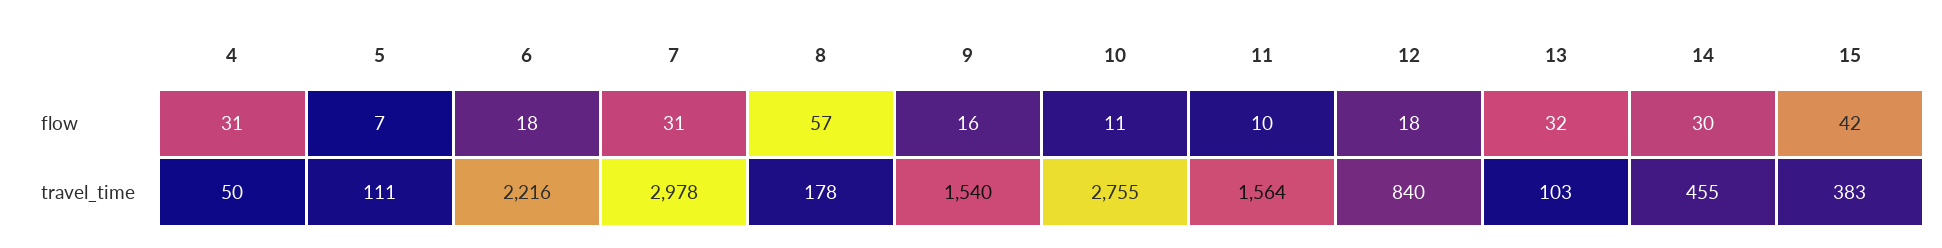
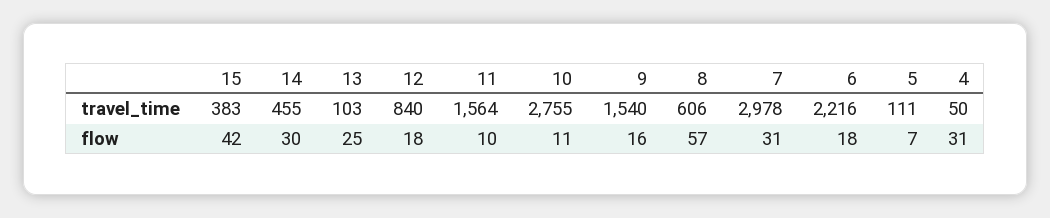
13, flow: 32 -> 25
8, travel_time: 178 -> 606

